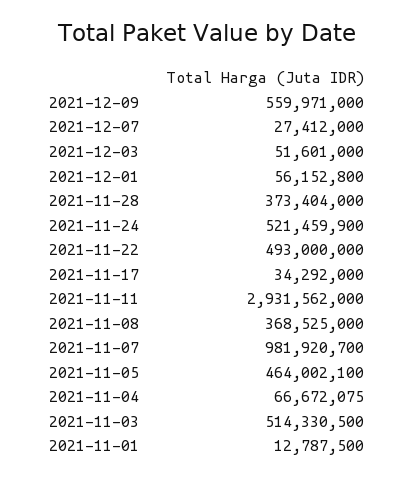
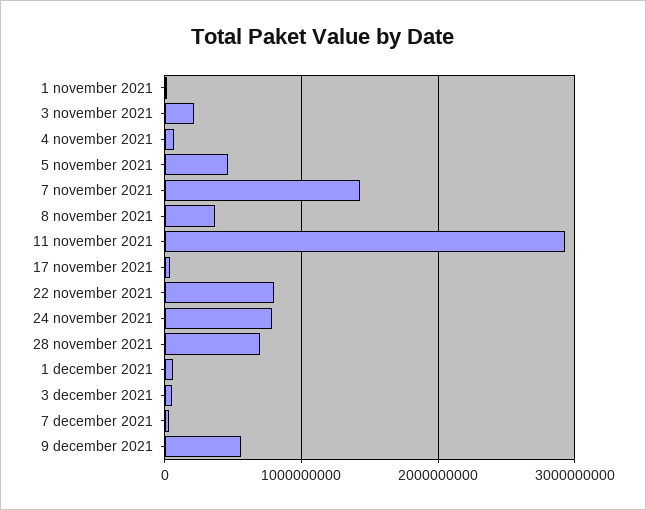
2021-11-28: 373404000 -> 700000000
2021-11-24: 521459900 -> 800000000
2021-11-22: 493000000 -> 800000000
2021-11-07: 981920700 -> 1400000000
2021-11-03: 514330500 -> 200000000

